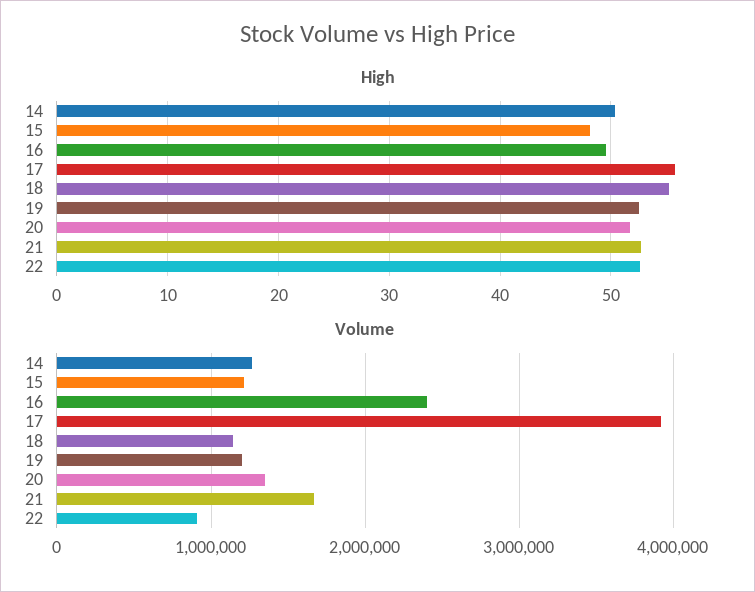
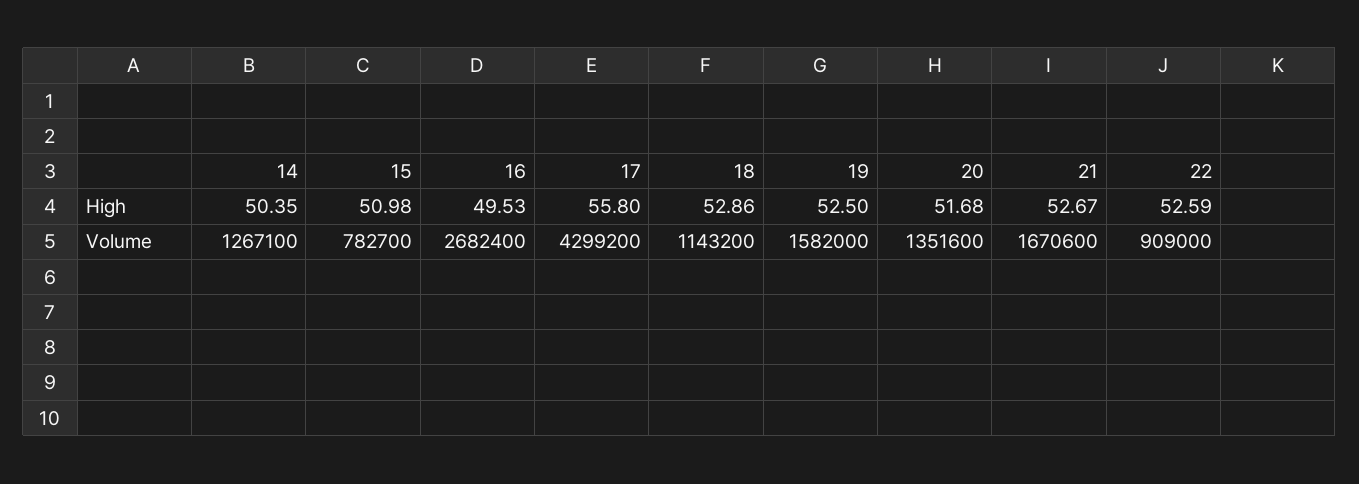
High, 15: 48 -> 50.98
High, 18: 55 -> 52.86
Volume, 15: 1200000 -> 782700
Volume, 16: 2400000 -> 2682400
Volume, 17: 3900000 -> 4299200
Volume, 19: 1200000 -> 1582000

